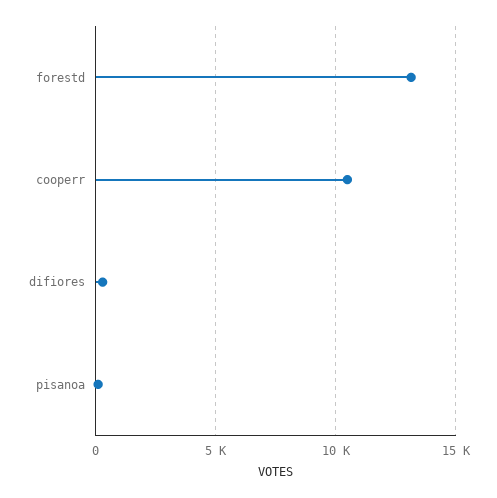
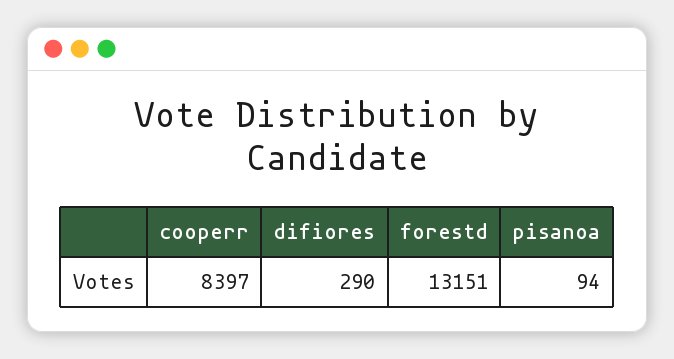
cooperr: 10500 -> 8397

